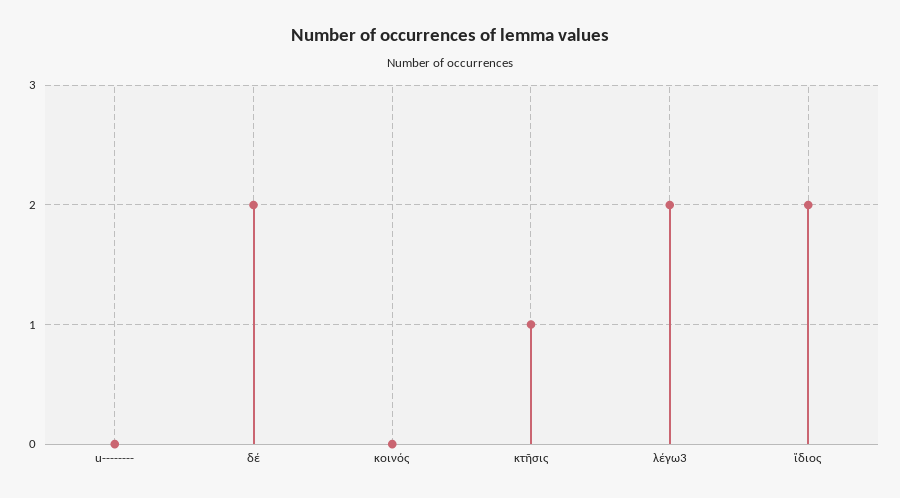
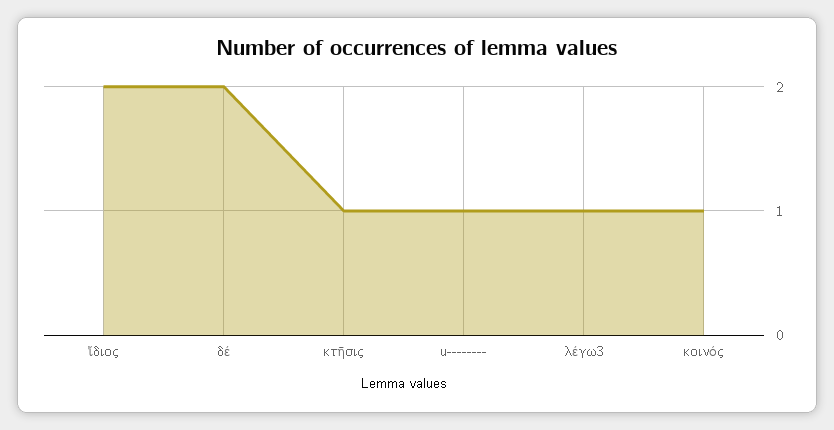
u--------: 0 -> 1
κοινός: 0 -> 1
λέγω3: 2 -> 1

